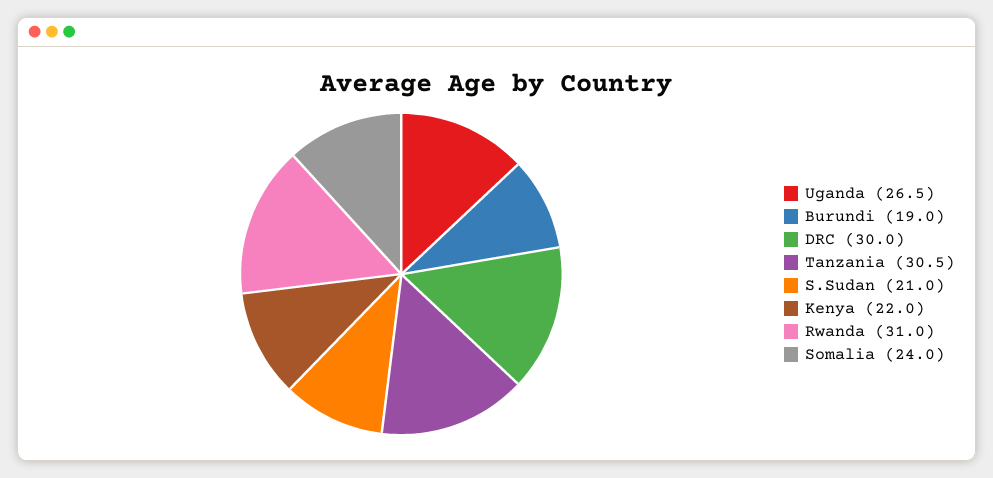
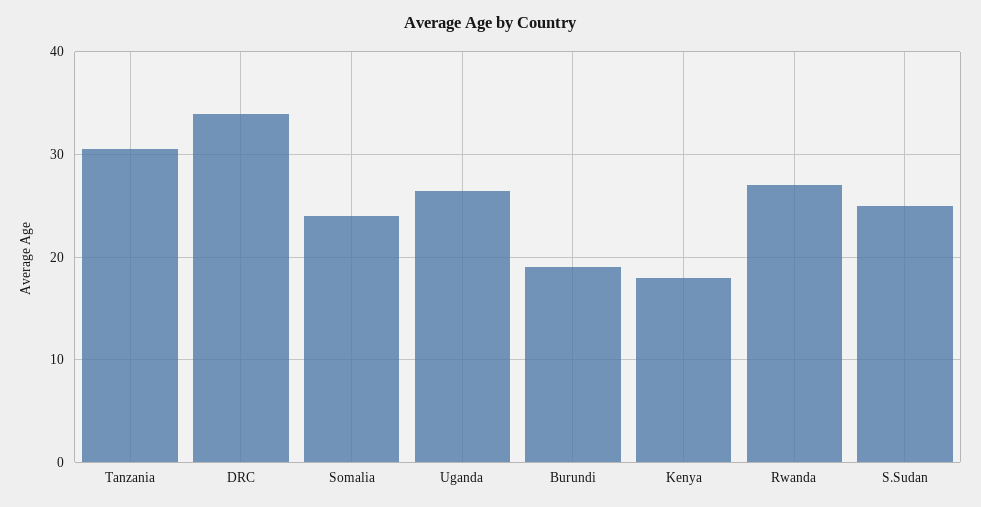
DRC: 30 -> 34
S.Sudan: 21 -> 25
Kenya: 22 -> 18
Rwanda: 31 -> 27

